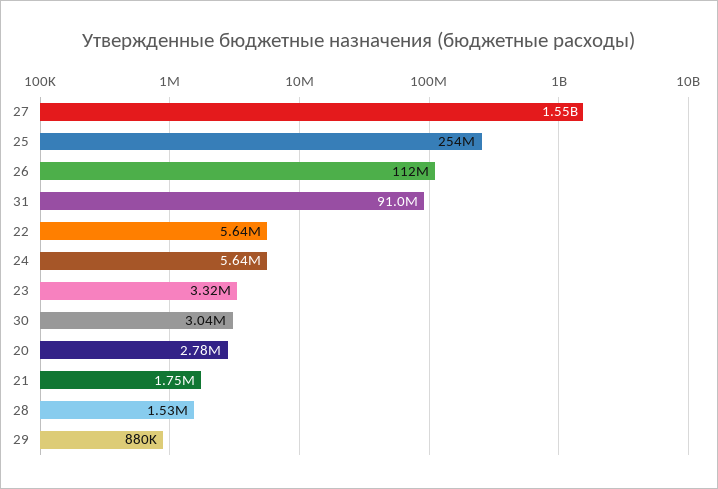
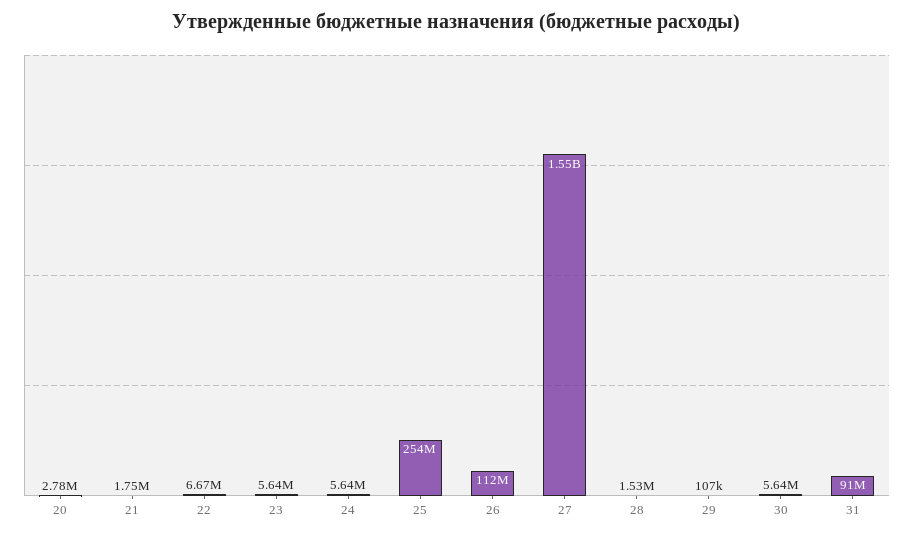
22: 5640000 -> 6670000
23: 3320000 -> 5640000
30: 3040000 -> 5640000
29: 880000 -> 107000

